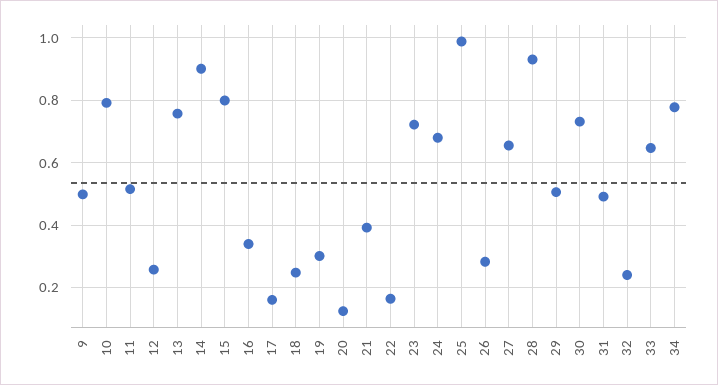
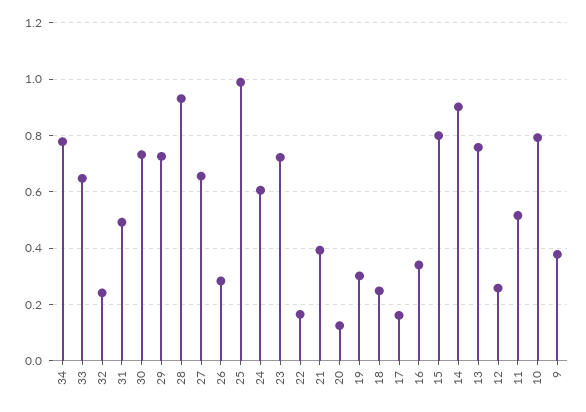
9: 0.5 -> 0.375
24: 0.68 -> 0.6
29: 0.5 -> 0.725

